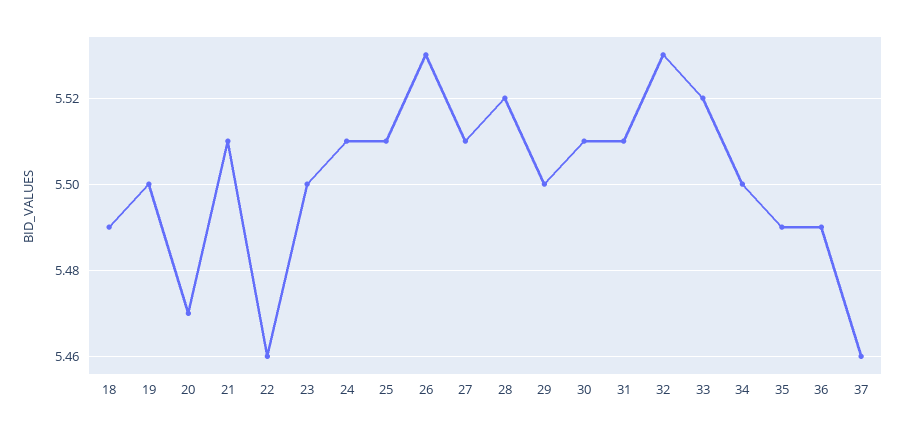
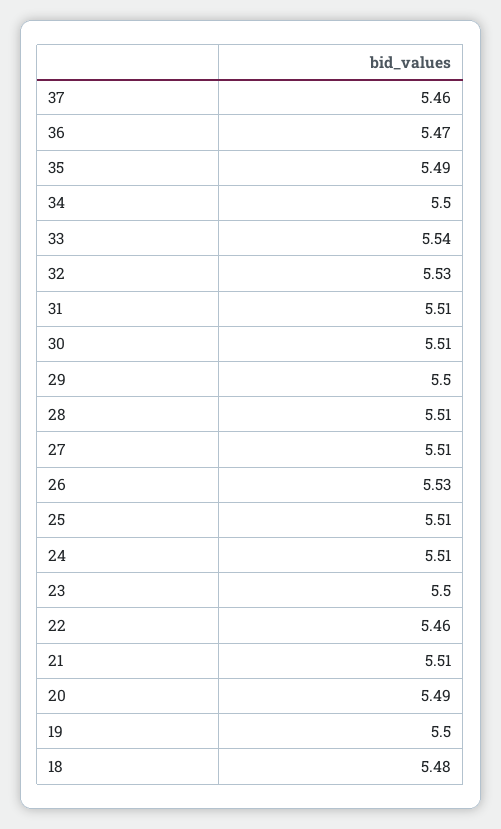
18: 5.49 -> 5.48
20: 5.47 -> 5.49
28: 5.52 -> 5.51
33: 5.52 -> 5.54
36: 5.49 -> 5.47

